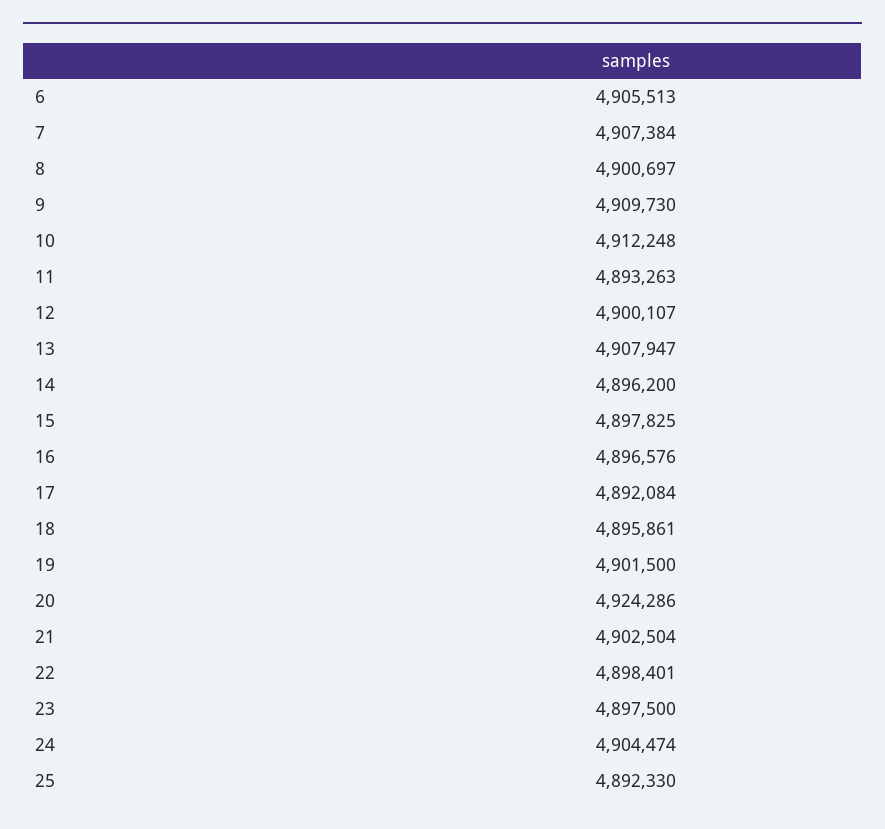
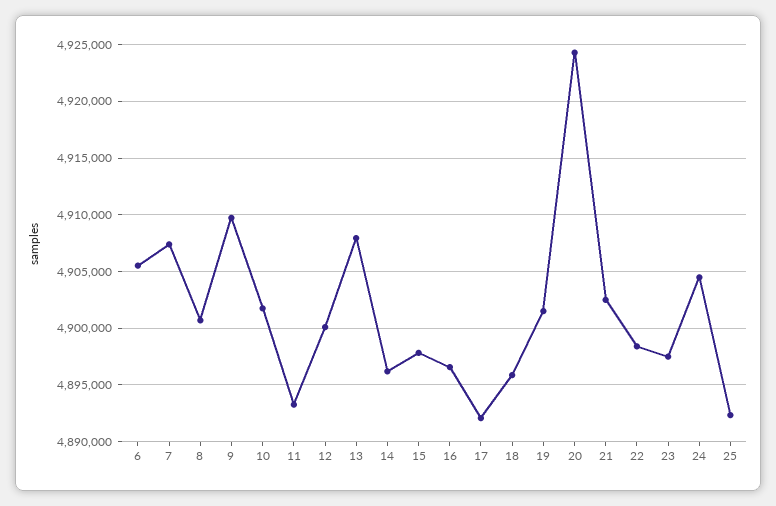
10: 4912248 -> 4902000

